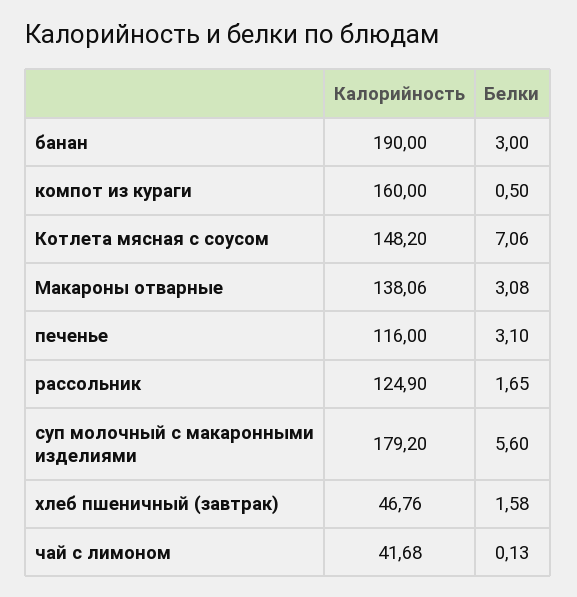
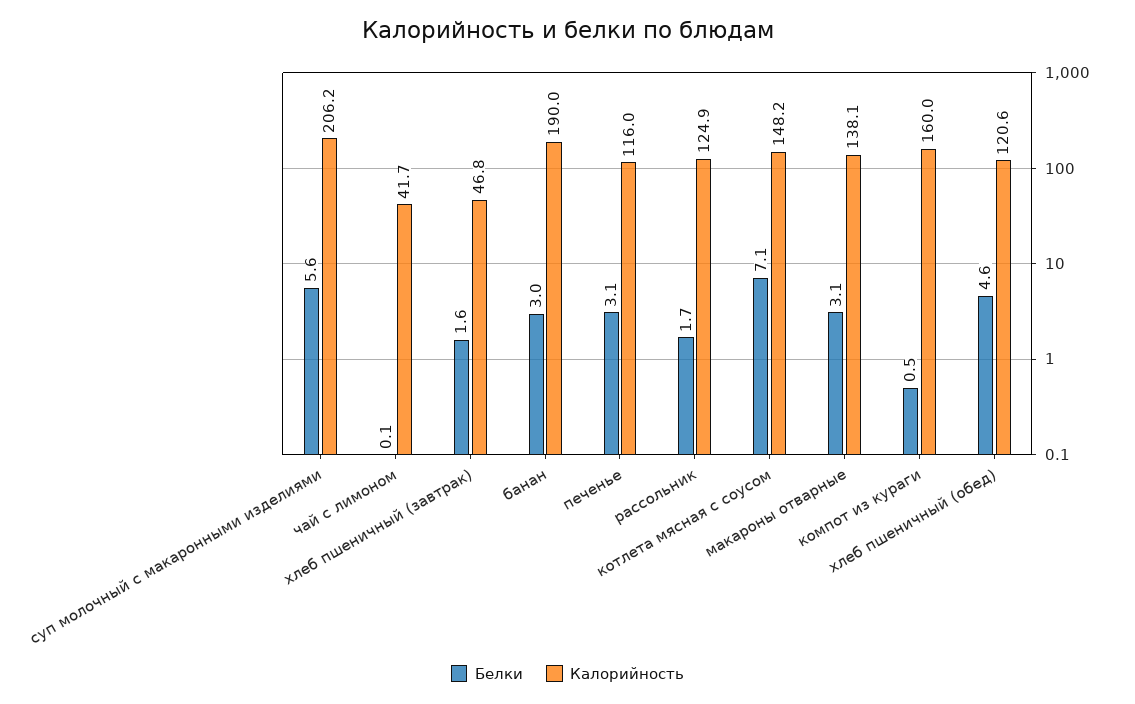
Калорийность, суп молочный с макаронными изделиями: 179.2 -> 206.2
Белки, хлеб пшеничный (обед): none -> 4.6
Калорийность, хлеб пшеничный (обед): none -> 120.6

